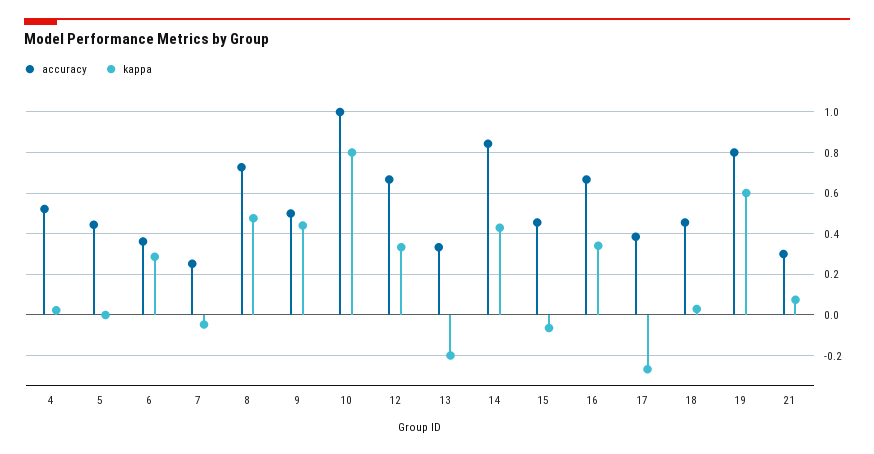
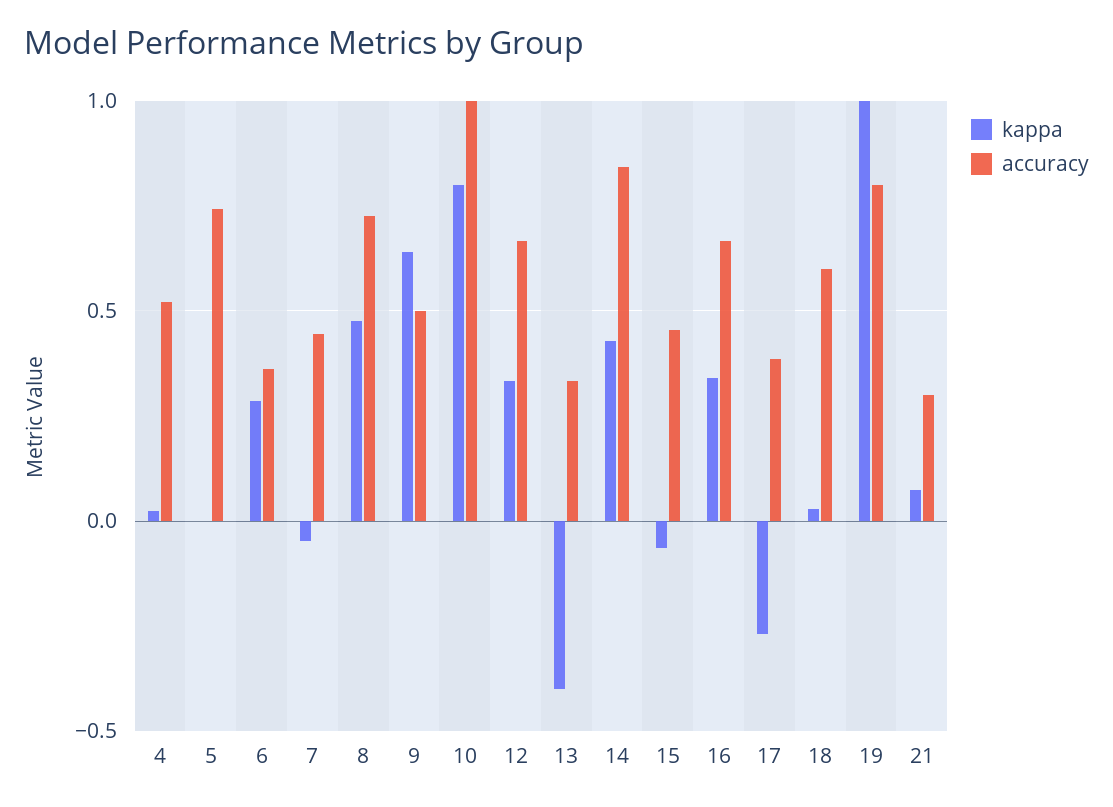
accuracy, 5: 0.45 -> 0.75
accuracy, 7: 0.25 -> 0.45
kappa, 9: 0.45 -> 0.65
kappa, 13: -0.2 -> -0.4
accuracy, 18: 0.45 -> 0.6
kappa, 19: 0.6 -> 1

